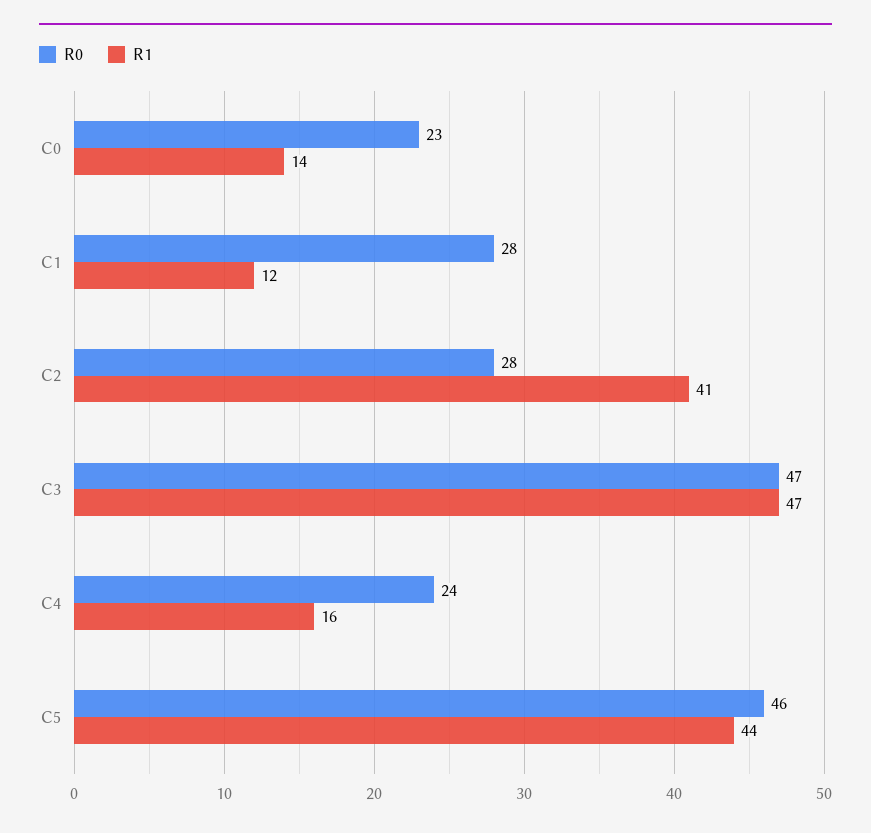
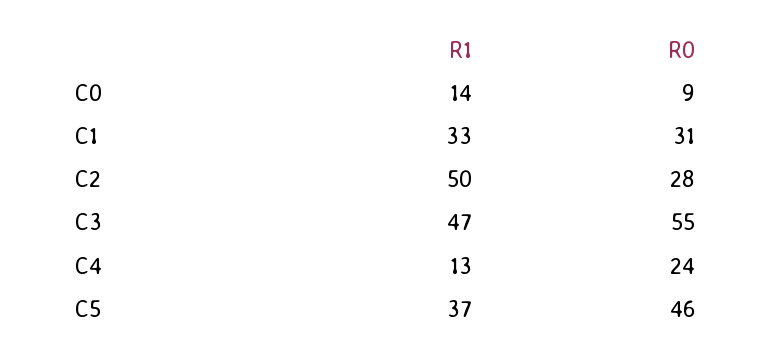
R0, C0: 23 -> 9
R0, C1: 28 -> 31
R1, C1: 12 -> 33
R1, C2: 41 -> 50
R0, C3: 47 -> 55
R1, C4: 16 -> 13
R1, C5: 44 -> 37

